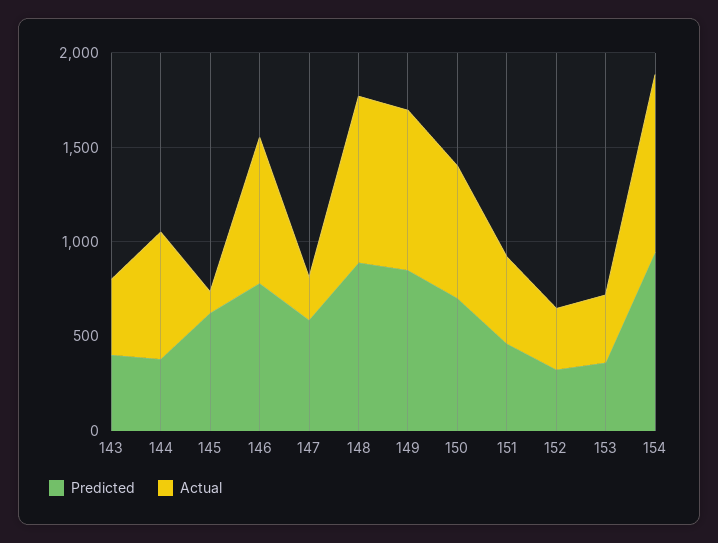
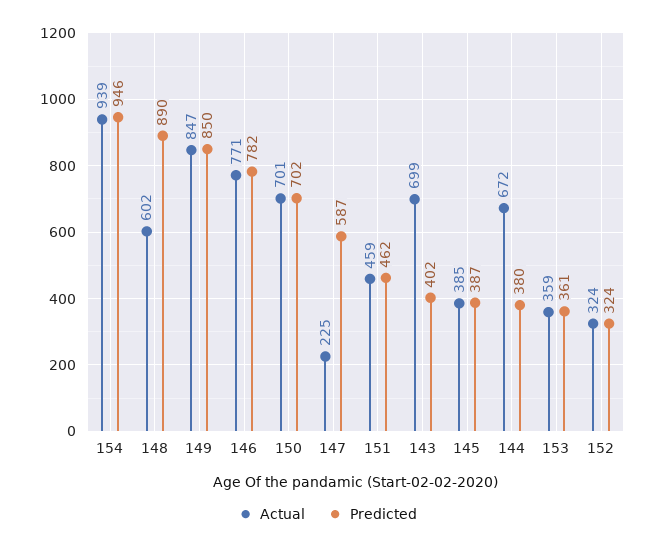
Actual, 143: 400 -> 699
Predicted, 145: 600 -> 387
Actual, 145: 100 -> 385
Actual, 148: 900 -> 602

